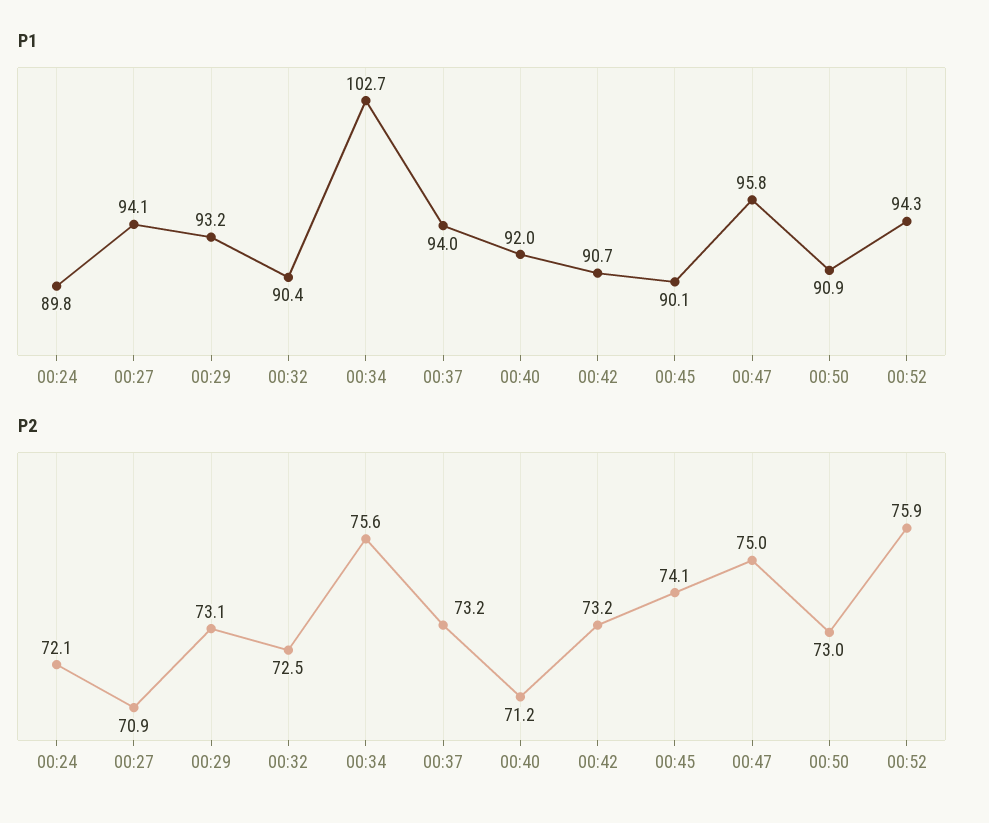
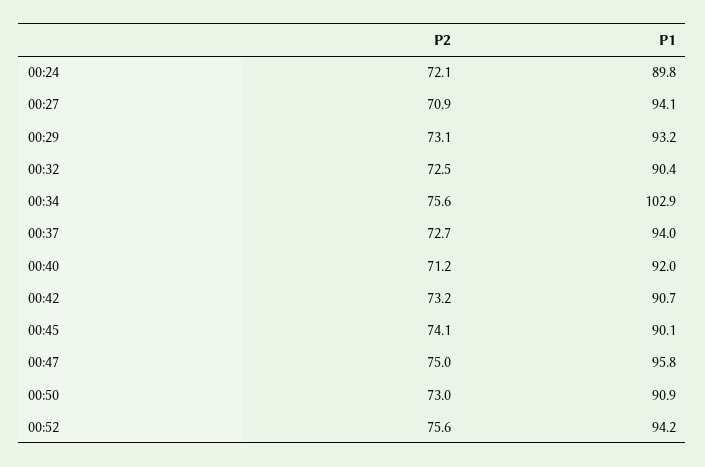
P1, 00:34: 102.7 -> 102.9
P1, 00:52: 94.3 -> 94.2
P2, 00:37: 73.2 -> 72.7
P2, 00:52: 75.9 -> 75.6

